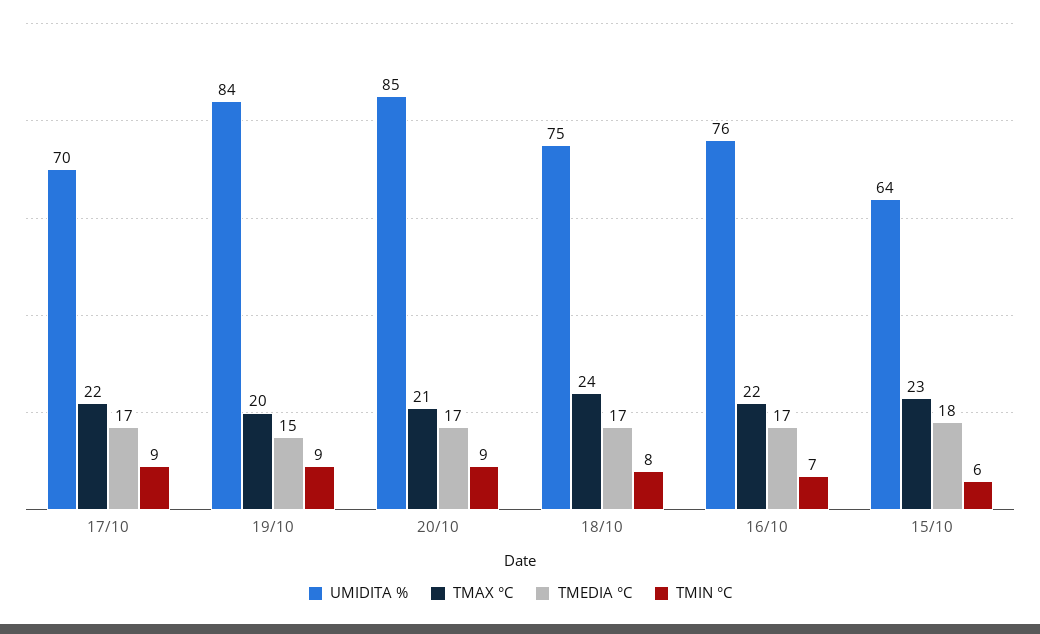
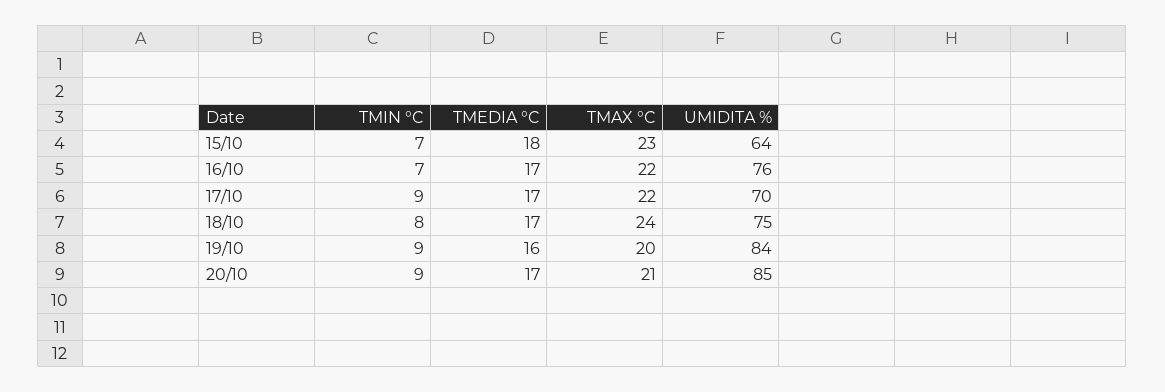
TMEDIA °C, 19/10: 15 -> 16
TMIN °C, 15/10: 6 -> 7

